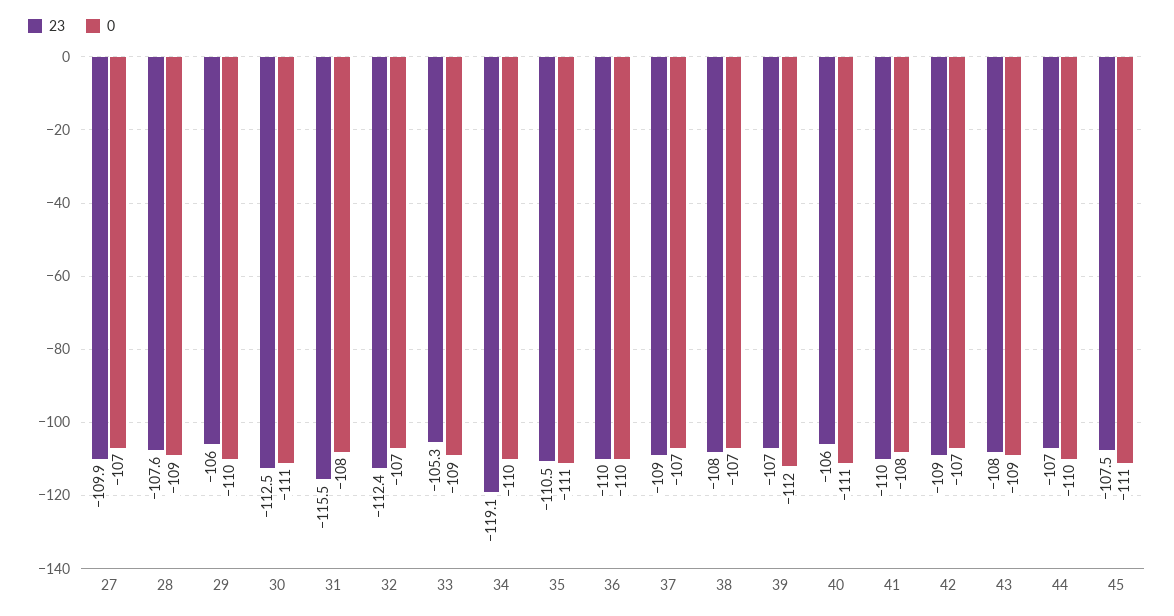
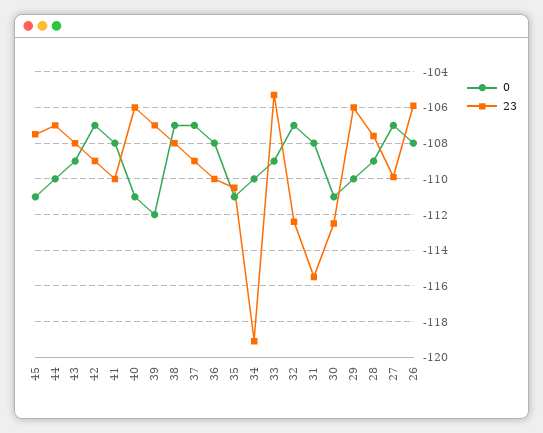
0, 36: -110 -> -108
0, 26: none -> -108
23, 26: none -> -106

